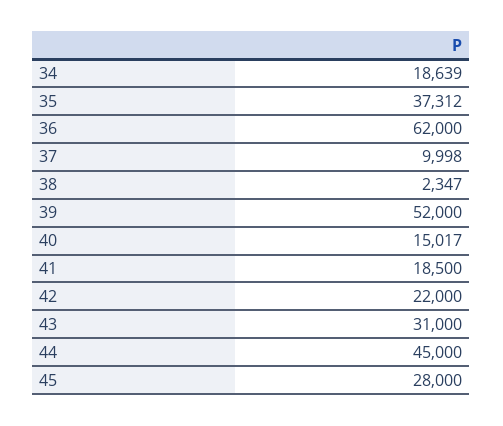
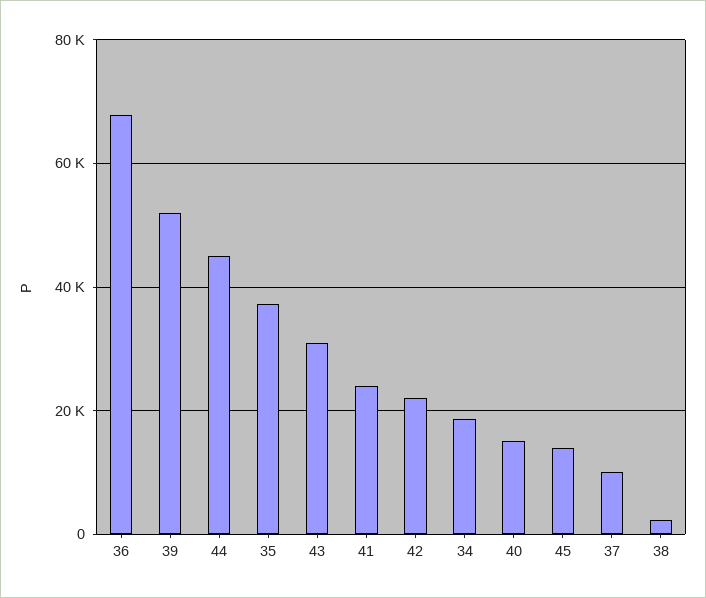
36: 62000 -> 68000
41: 18500 -> 24000
45: 28000 -> 14000

